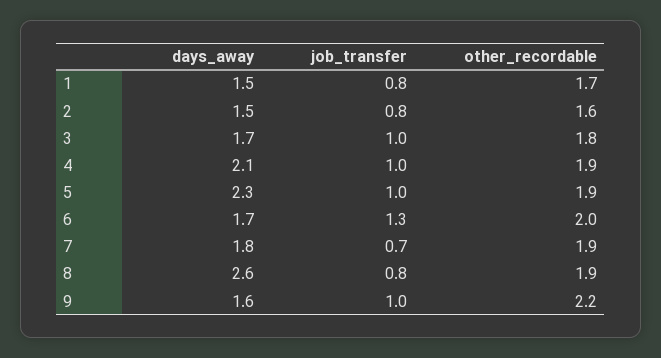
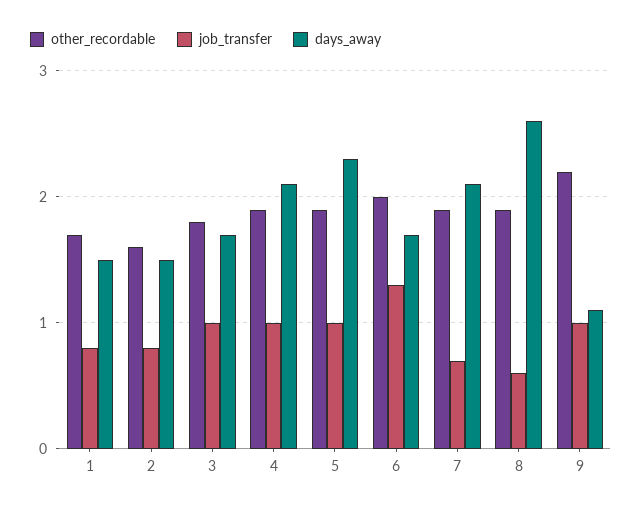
days_away, 7: 1.8 -> 2.1
job_transfer, 8: 0.8 -> 0.6
days_away, 9: 1.6 -> 1.1

